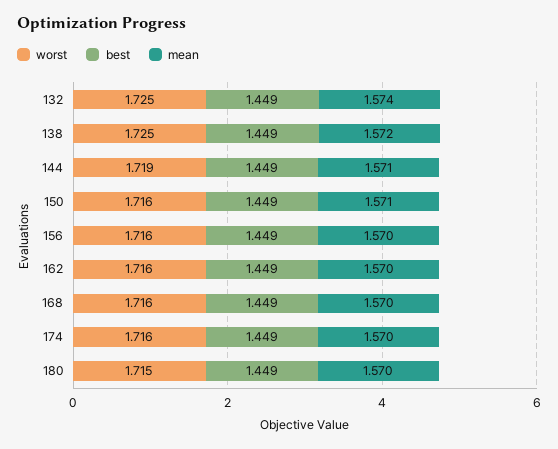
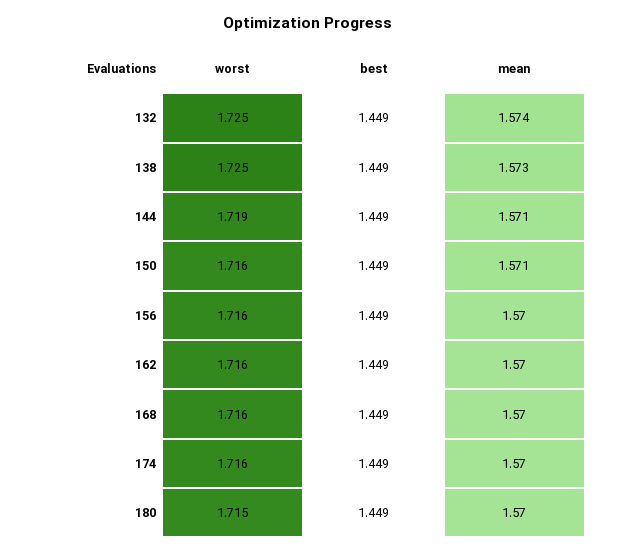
mean, 138: 1.572 -> 1.573

